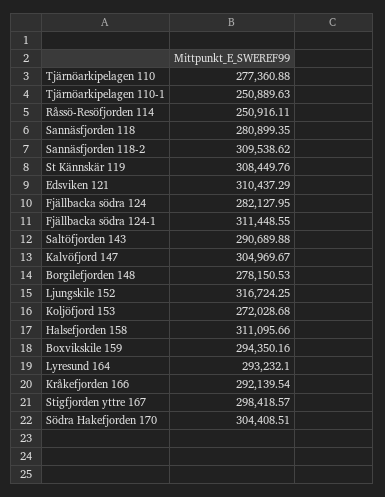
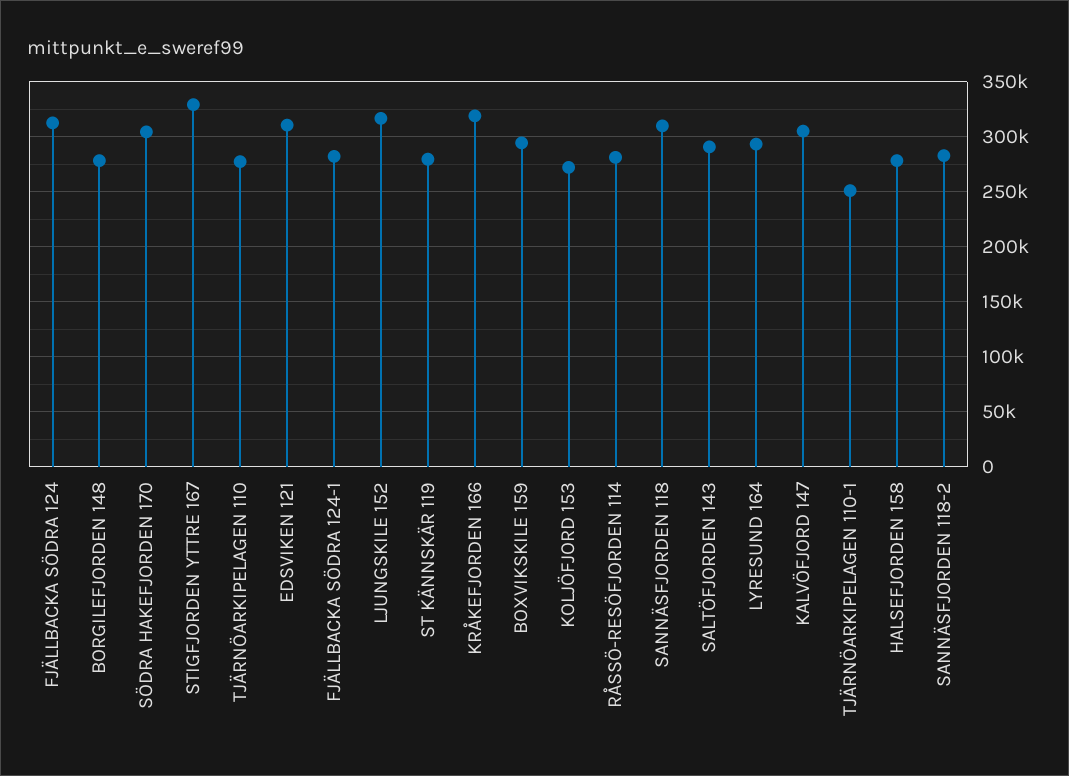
Råssö-Resöfjorden 114: 250916.11 -> 280000
Sannäsfjorden 118: 280899.35 -> 310000
Sannäsfjorden 118-2: 309538.62 -> 280000
St Kännskär 119: 308449.76 -> 280000
Fjällbacka södra 124: 282127.95 -> 310000
Fjällbacka södra 124-1: 311448.55 -> 280000
Halsefjorden 158: 311095.66 -> 280000
Kråkefjorden 166: 292139.54 -> 320000
Stigfjorden yttre 167: 298418.57 -> 330000

